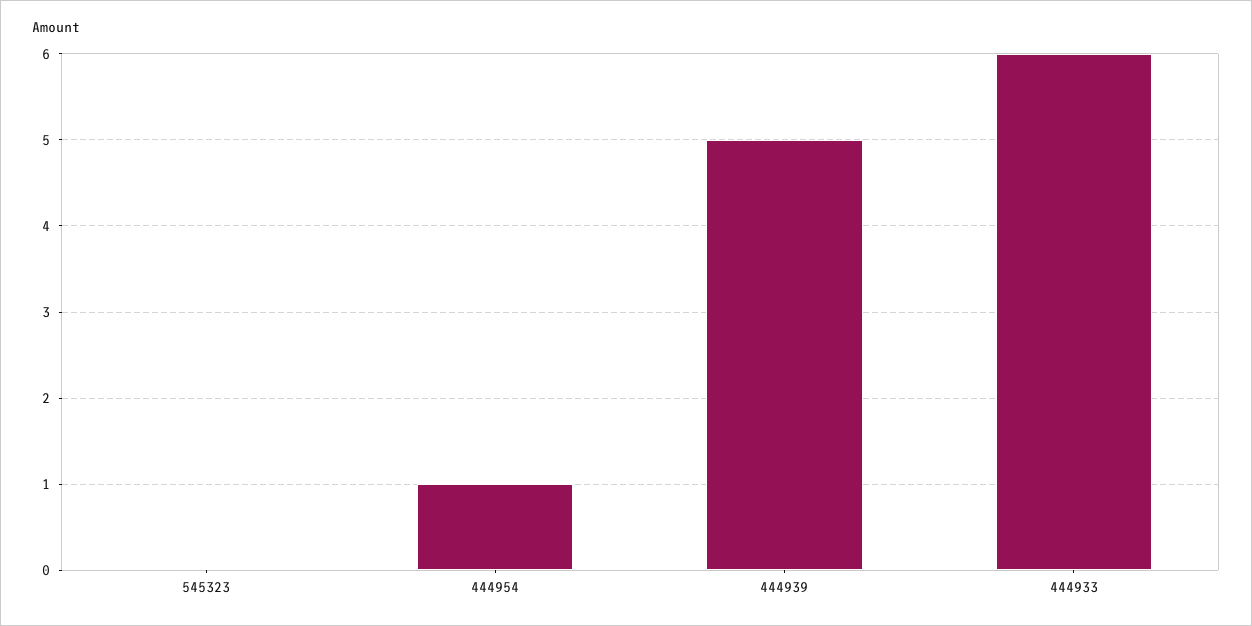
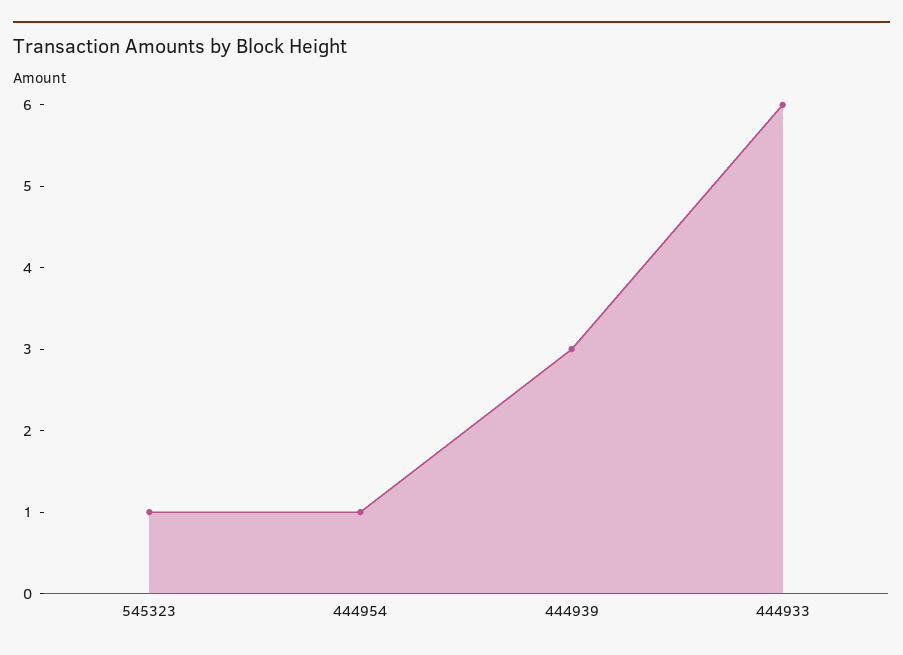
545323: 0 -> 1
444939: 5 -> 3

